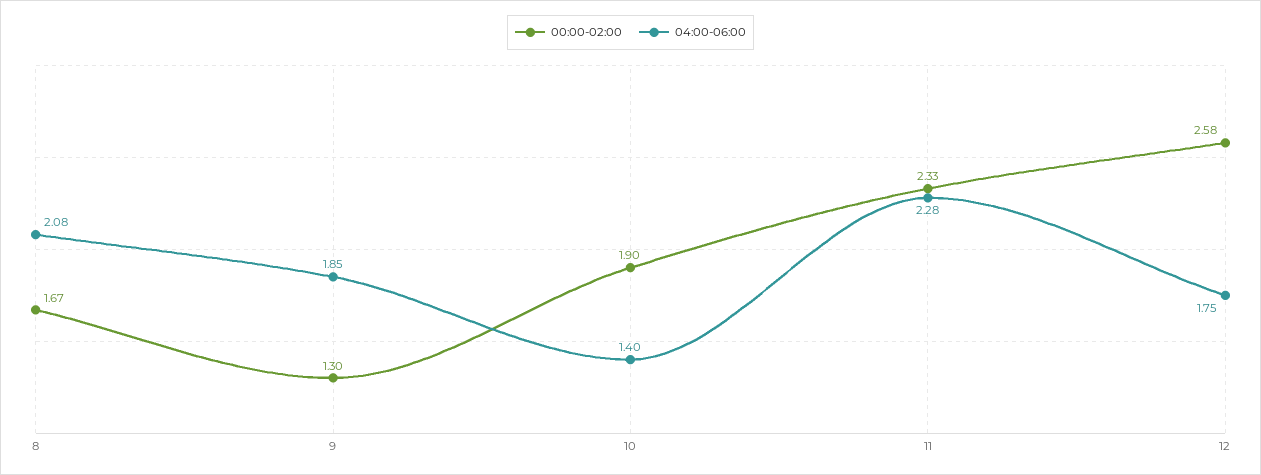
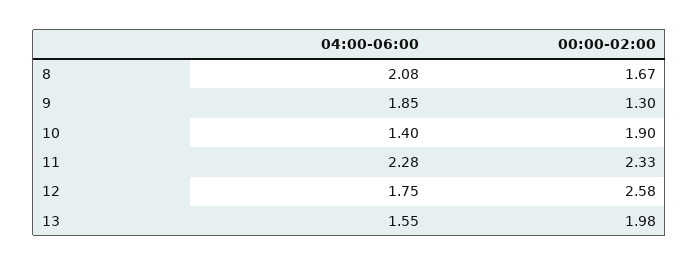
04:00-06:00, 13: none -> 1.55
00:00-02:00, 13: none -> 1.98

